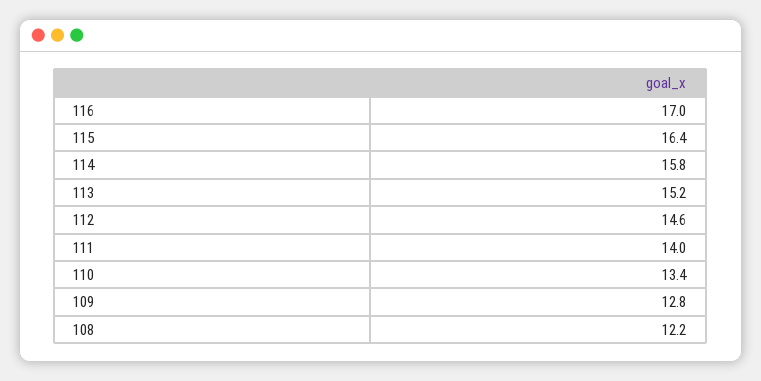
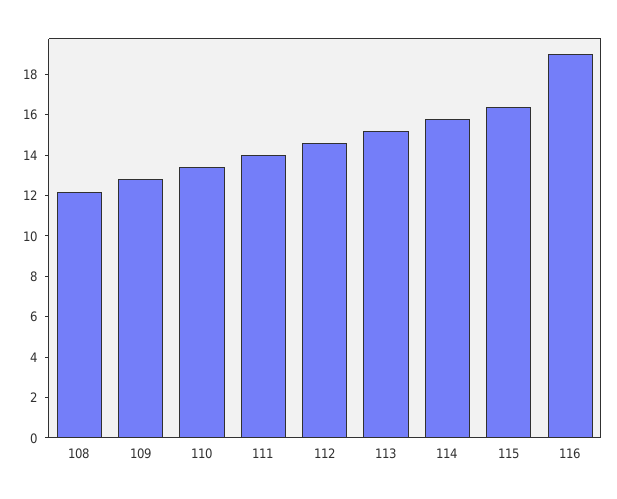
116: 17 -> 19

